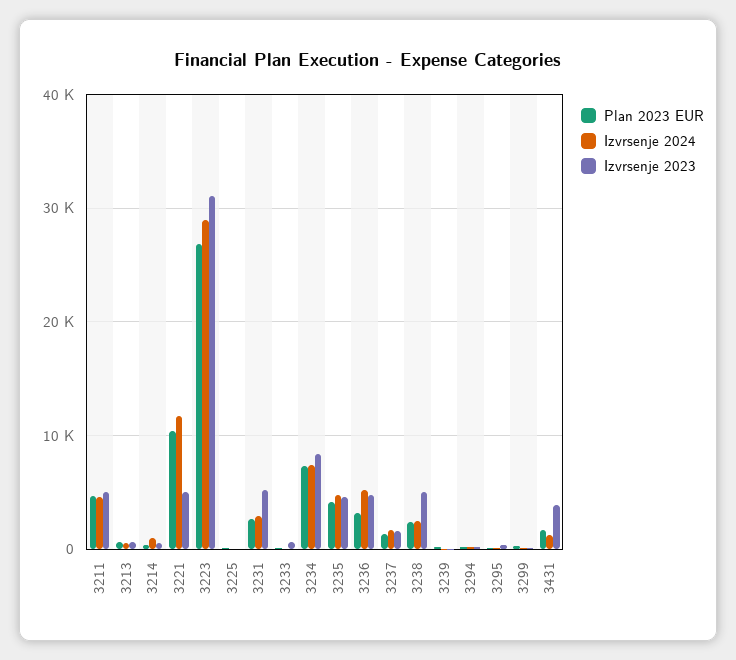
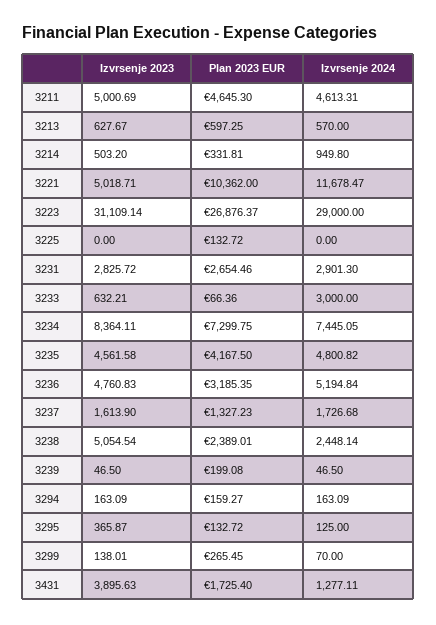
Izvrsenje 2023, 3231: 5000 -> 2825.72
Izvrsenje 2024, 3233: 0 -> 3000

